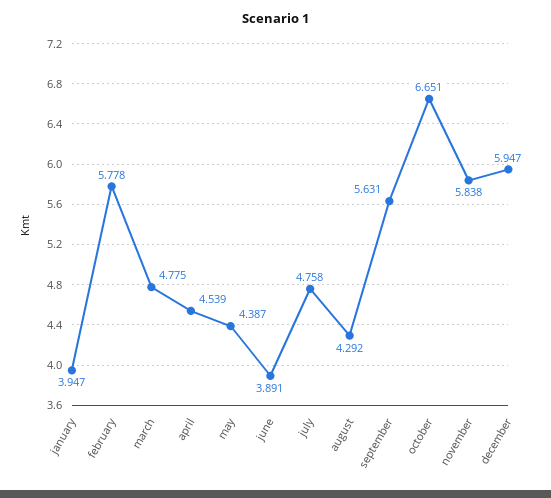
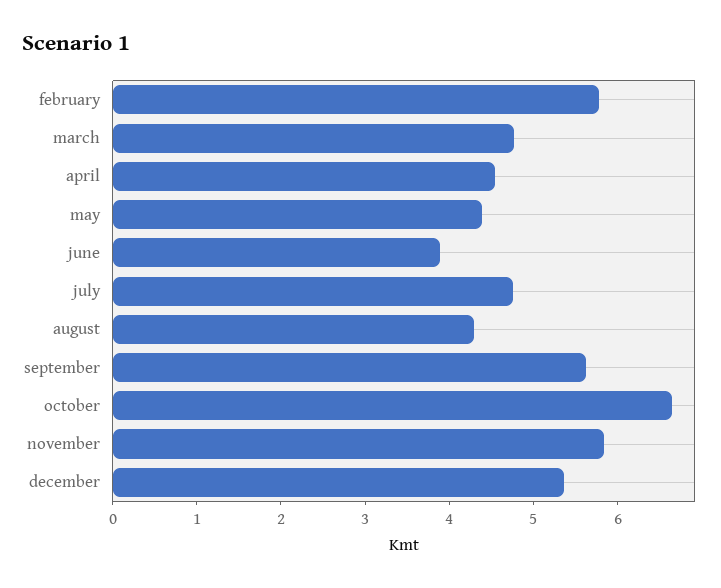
january: 3.947 -> none
december: 5.947 -> 5.4

